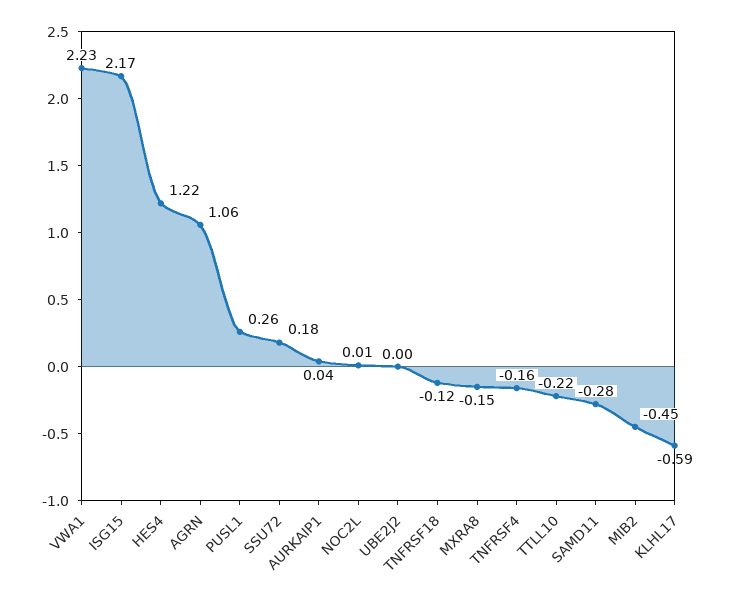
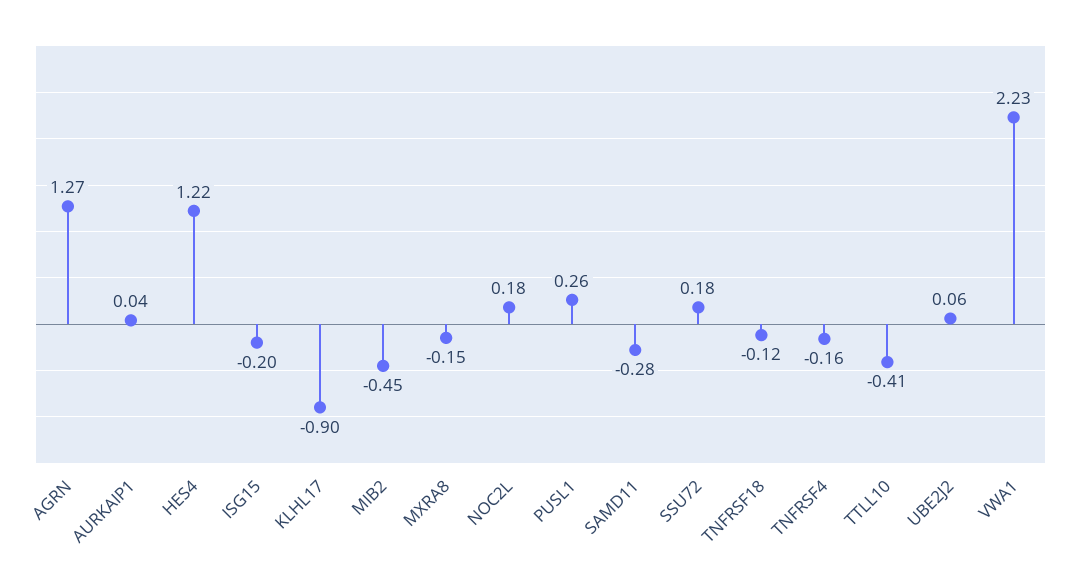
ISG15: 2.17 -> -0.2
AGRN: 1.06 -> 1.27
NOC2L: 0.01 -> 0.18
UBE2J2: 0 -> 0.06
TTLL10: -0.22 -> -0.41
KLHL17: -0.59 -> -0.9

